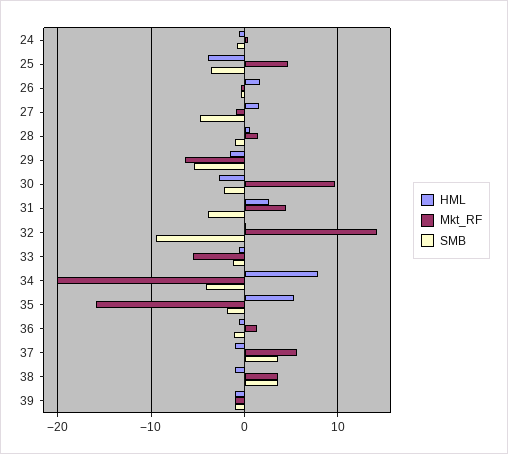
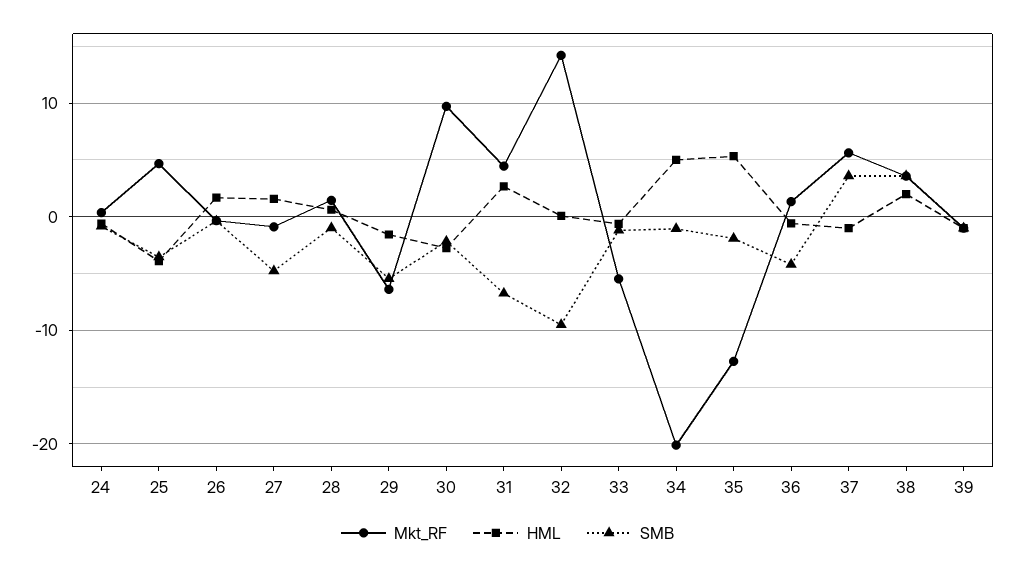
SMB, 31: -4 -> -7
HML, 34: 8 -> 5
SMB, 34: -4 -> -1
Mkt_RF, 35: -16 -> -13
SMB, 36: -1 -> -4
HML, 38: -1 -> 2

